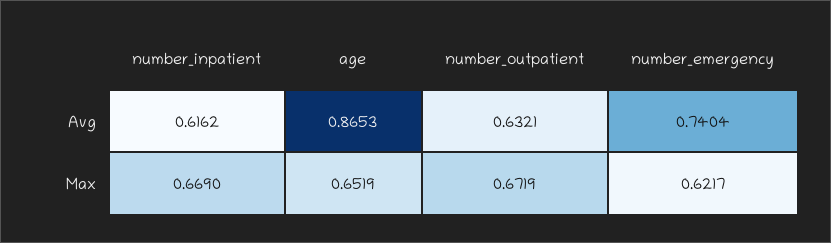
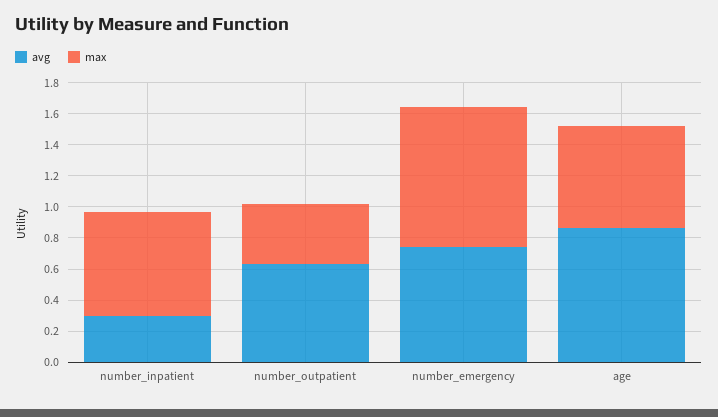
Avg, number_inpatient: 0.6162 -> 0.3
Max, number_outpatient: 0.6719 -> 0.4
Max, number_emergency: 0.6217 -> 0.9

